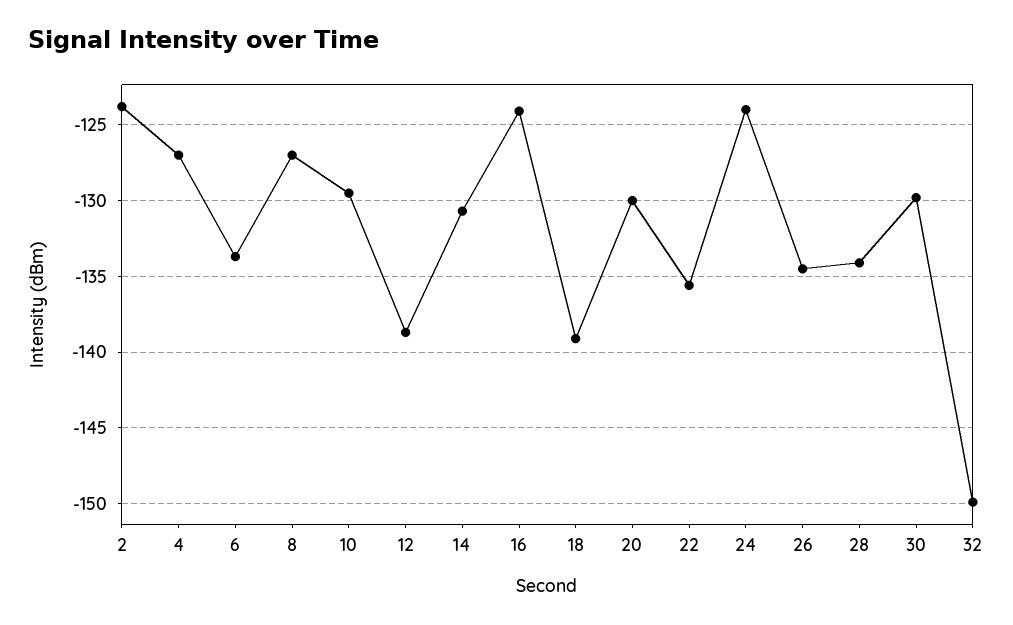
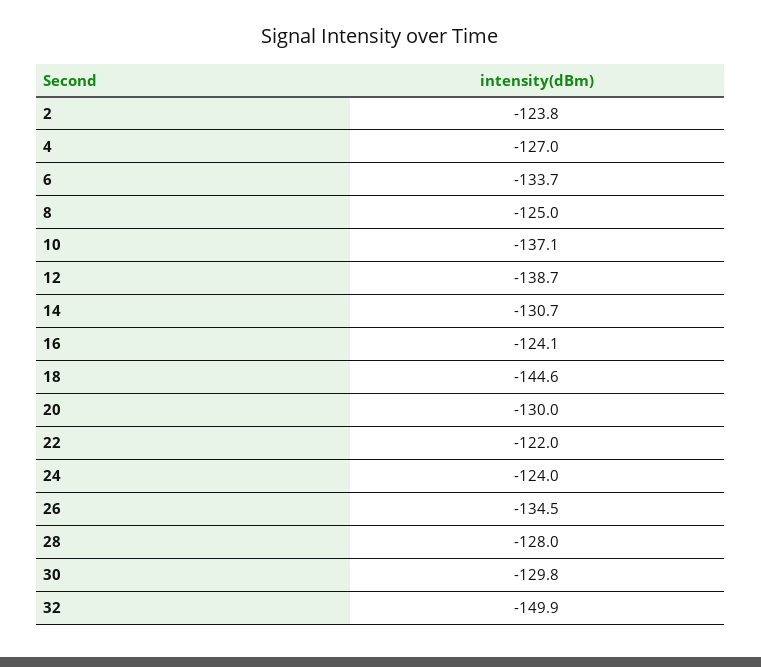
8: -127 -> -125
10: -129.5 -> -137.1
18: -139 -> -144.6
22: -135.5 -> -122
28: -134 -> -128

